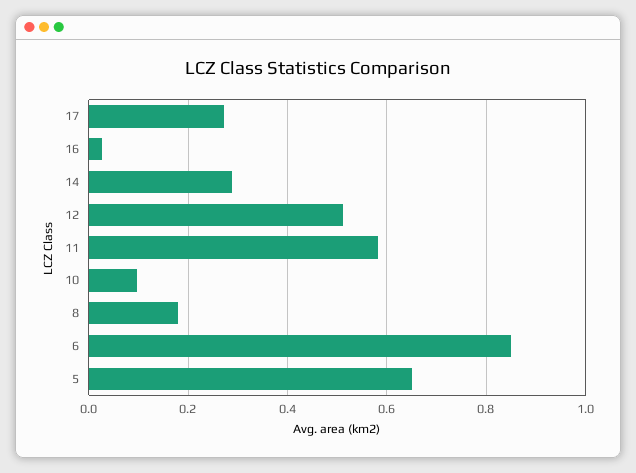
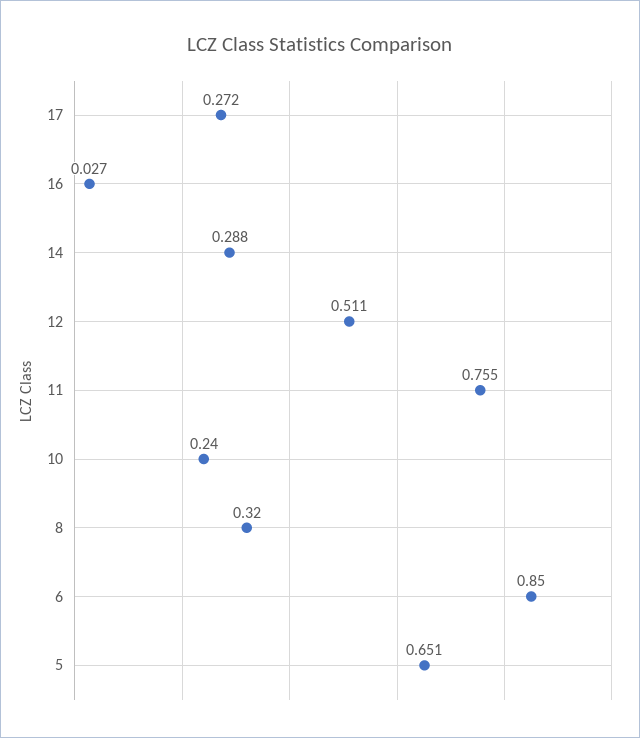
11: 0.58 -> 0.755
10: 0.1 -> 0.24
8: 0.18 -> 0.32

